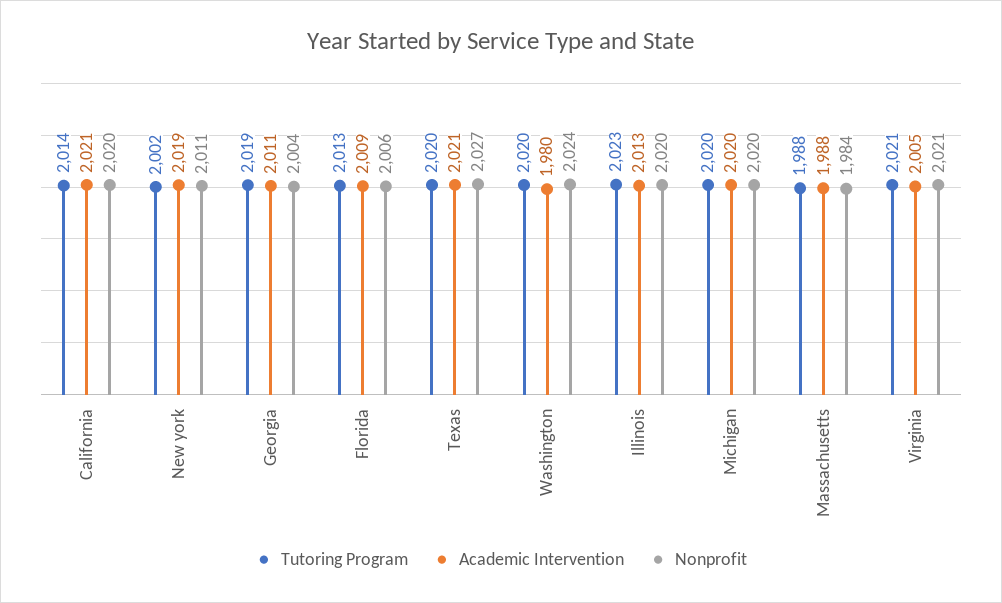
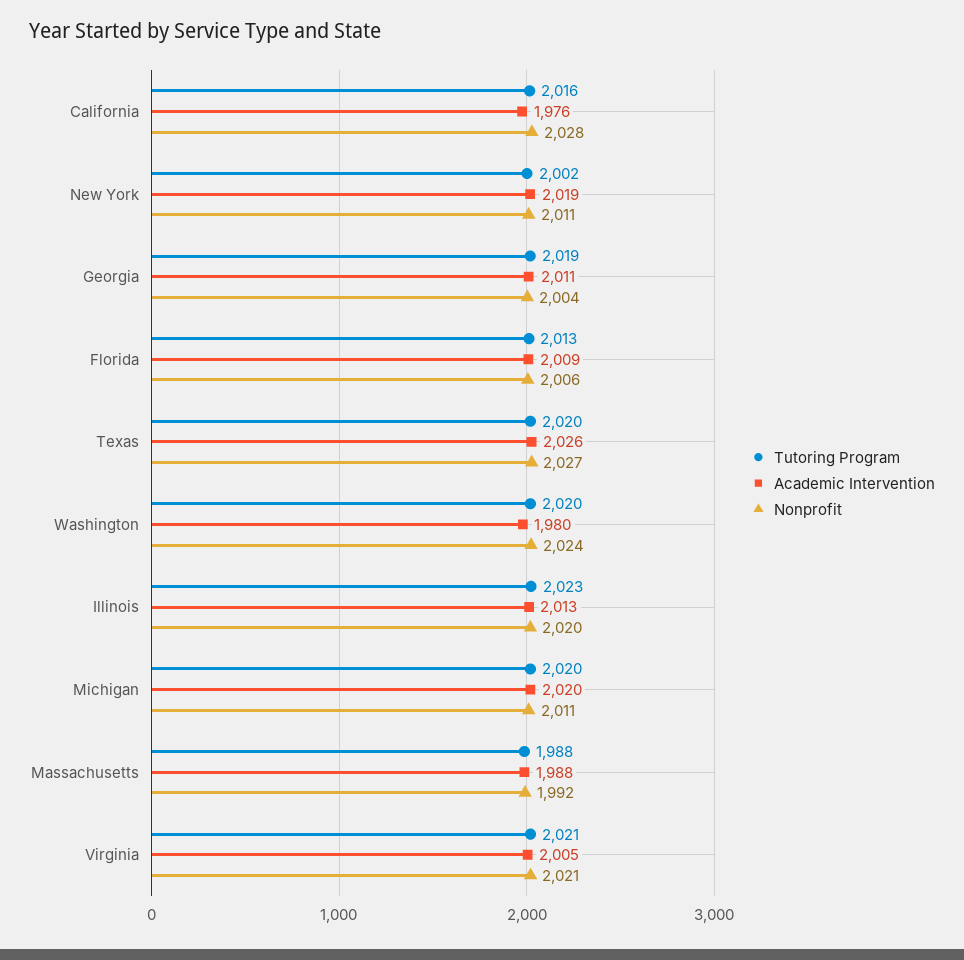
Tutoring Program, California: 2014 -> 2016
Academic Intervention, California: 2021 -> 1976
Nonprofit, California: 2020 -> 2028
Academic Intervention, Texas: 2021 -> 2026
Nonprofit, Michigan: 2020 -> 2011
Nonprofit, Massachusetts: 1984 -> 1992

